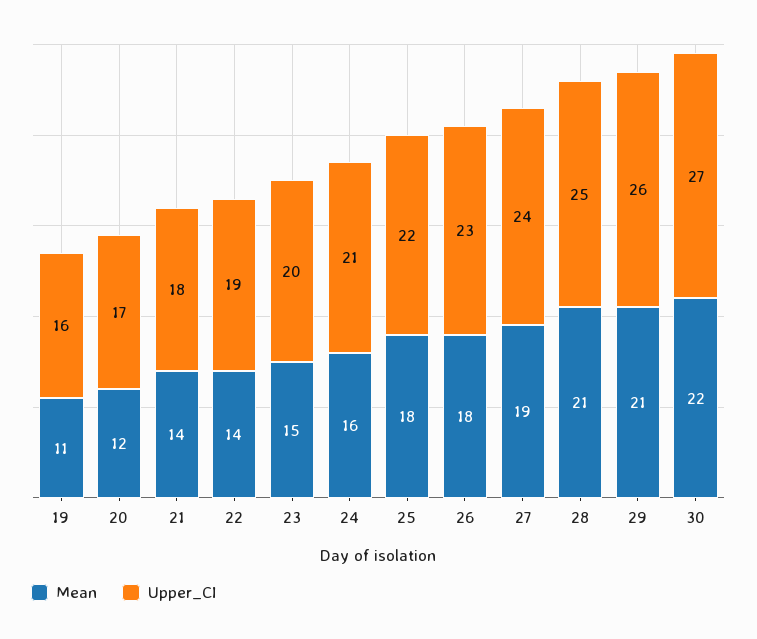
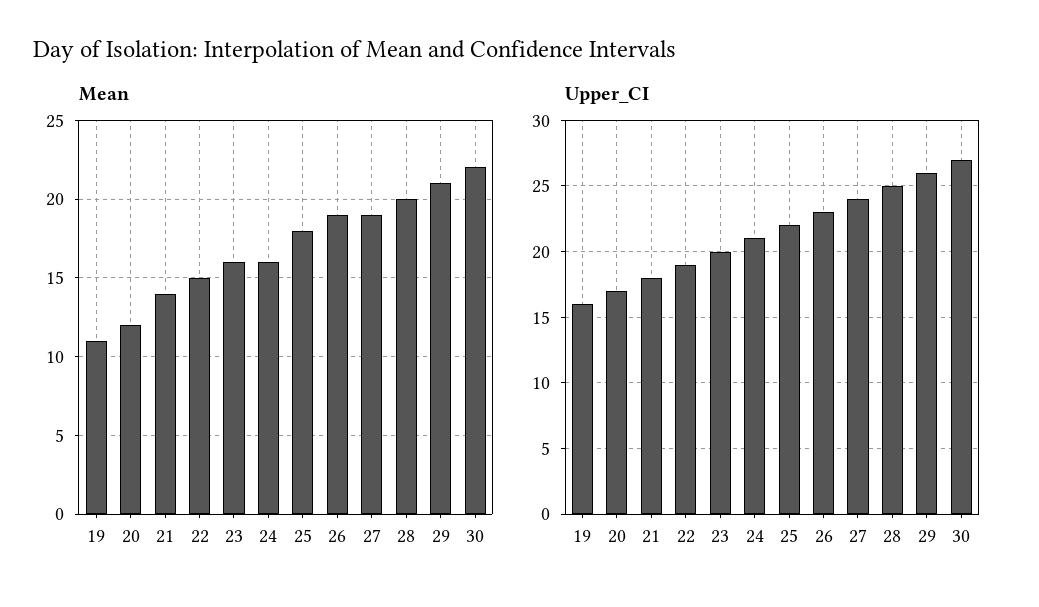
Mean, 22: 14 -> 15
Mean, 23: 15 -> 16
Mean, 26: 18 -> 19
Mean, 28: 21 -> 20

